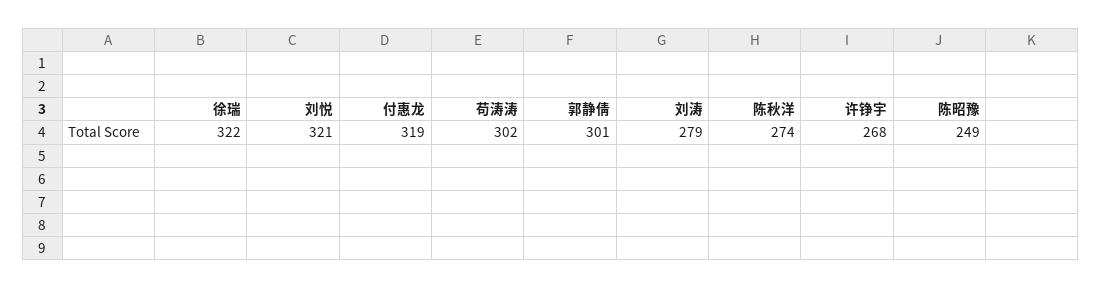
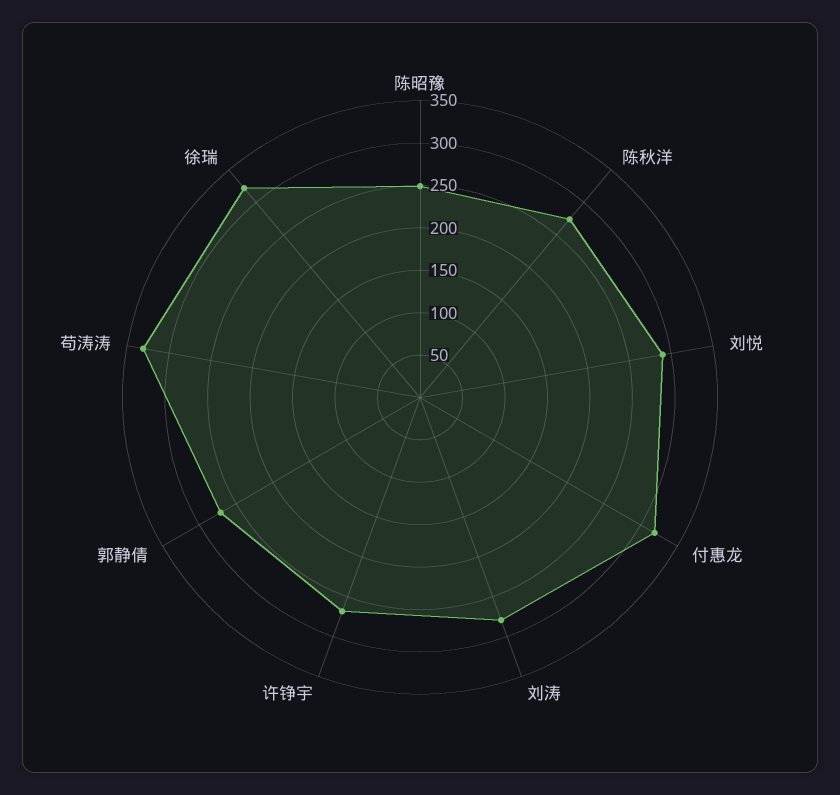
刘悦: 321 -> 290
苟涛涛: 302 -> 330
郭静倩: 301 -> 270

